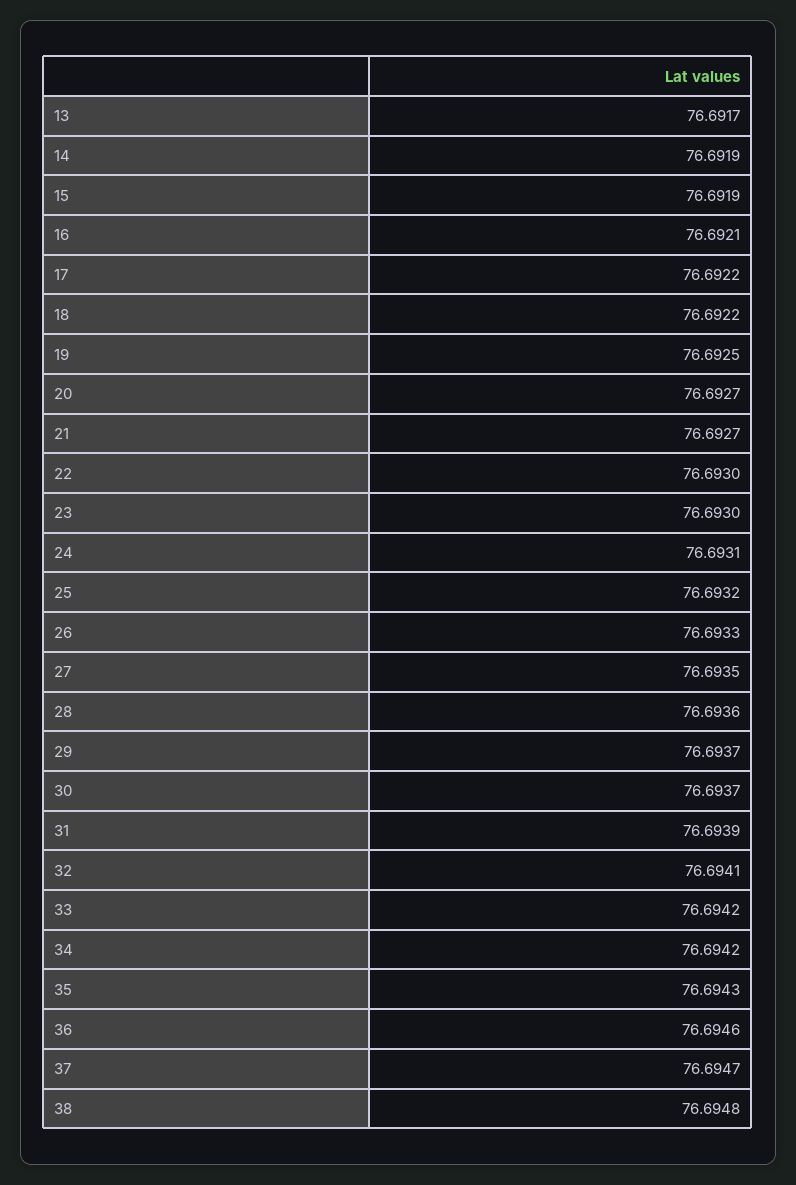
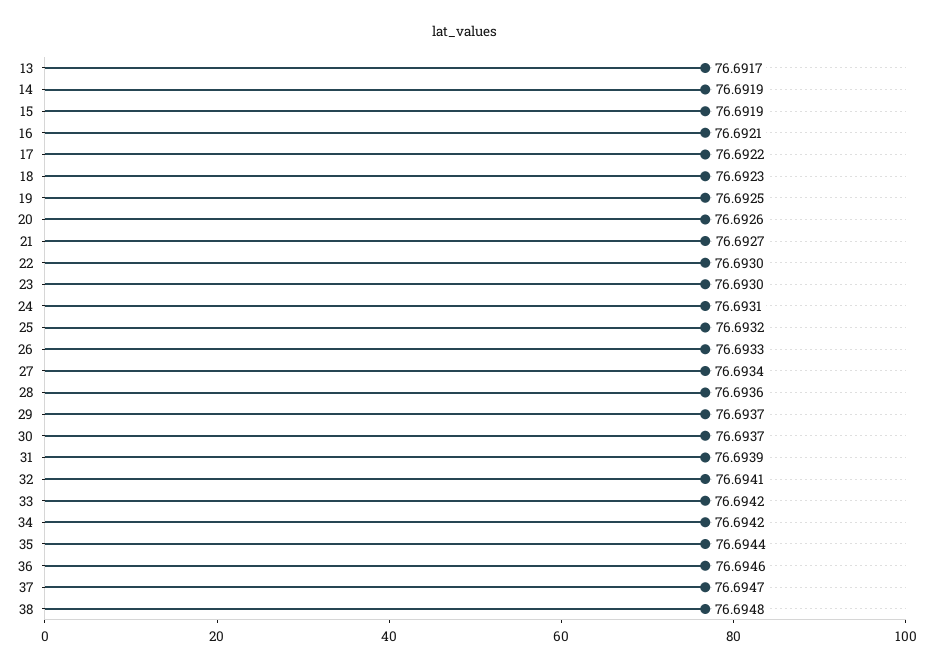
18: 76.6922 -> 76.6923
20: 76.6927 -> 76.6926
27: 76.6935 -> 76.6934
35: 76.6943 -> 76.6944

